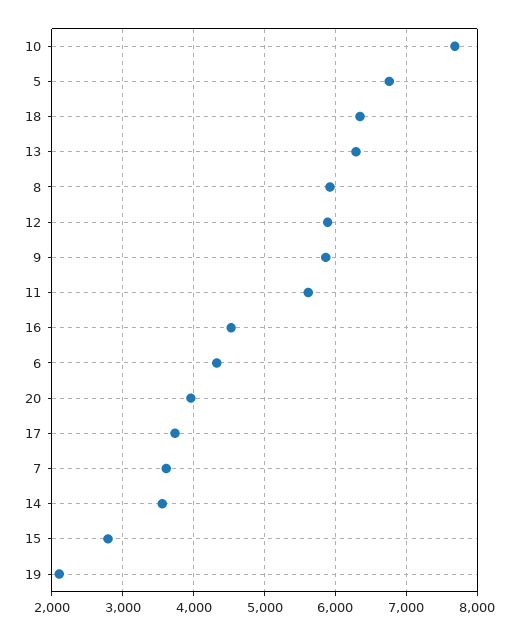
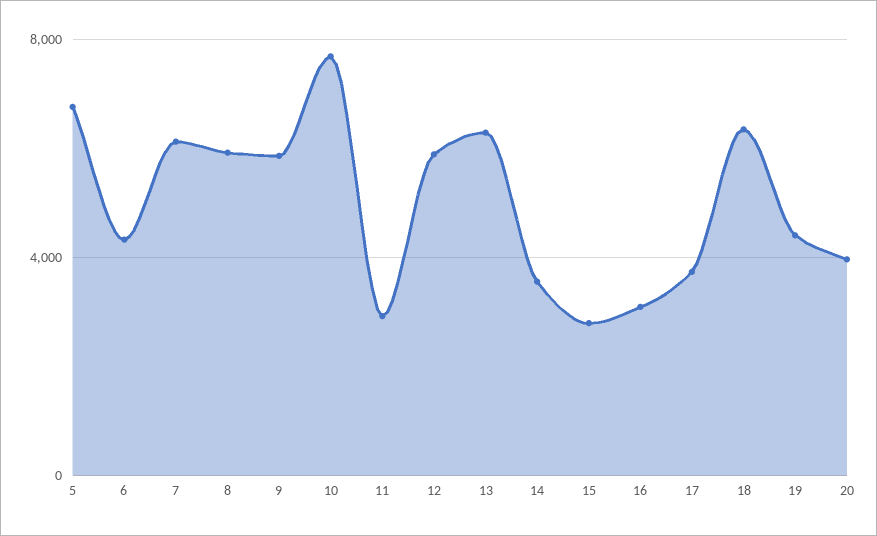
11: 5600 -> 3000
16: 4500 -> 3000
7: 3600 -> 6000
19: 2100 -> 4500

